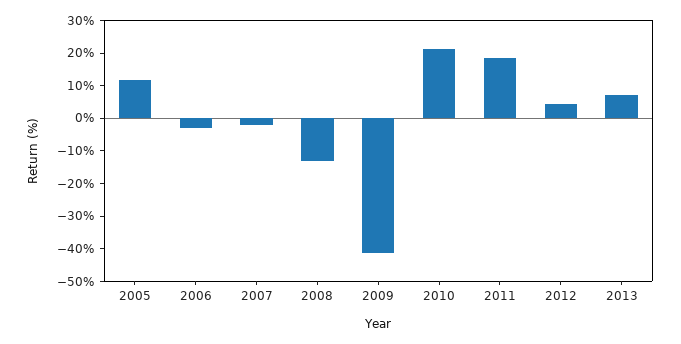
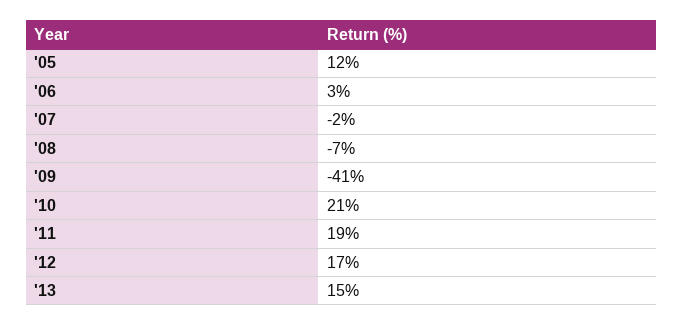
2006: -2.5 -> 3
2008: -12.5 -> -7
2012: 5 -> 17
2013: 7.5 -> 15

